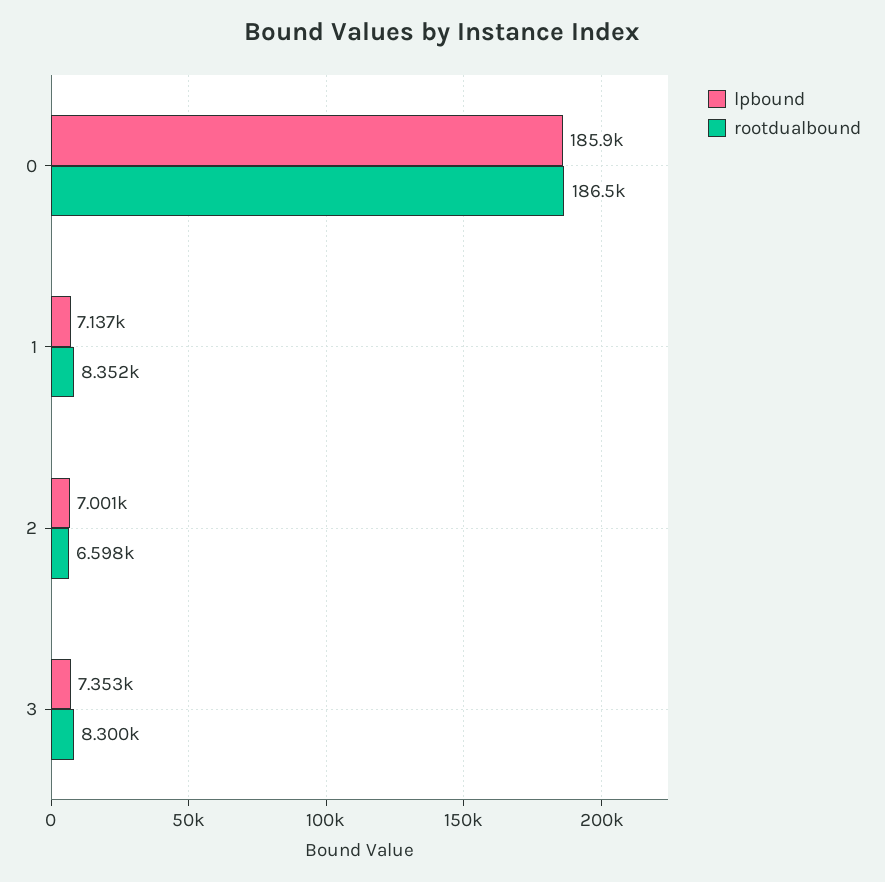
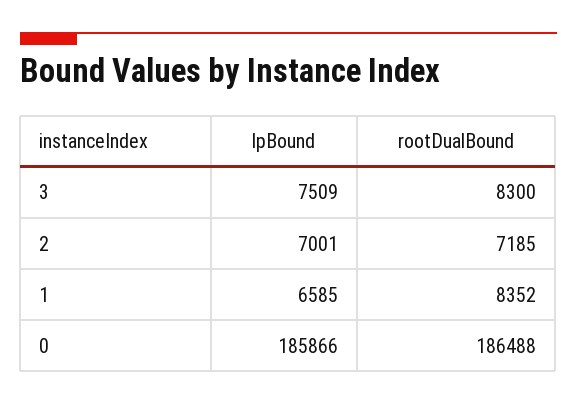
lpbound, 1: 7137 -> 6585
rootdualbound, 2: 6598 -> 7185
lpbound, 3: 7353 -> 7509

